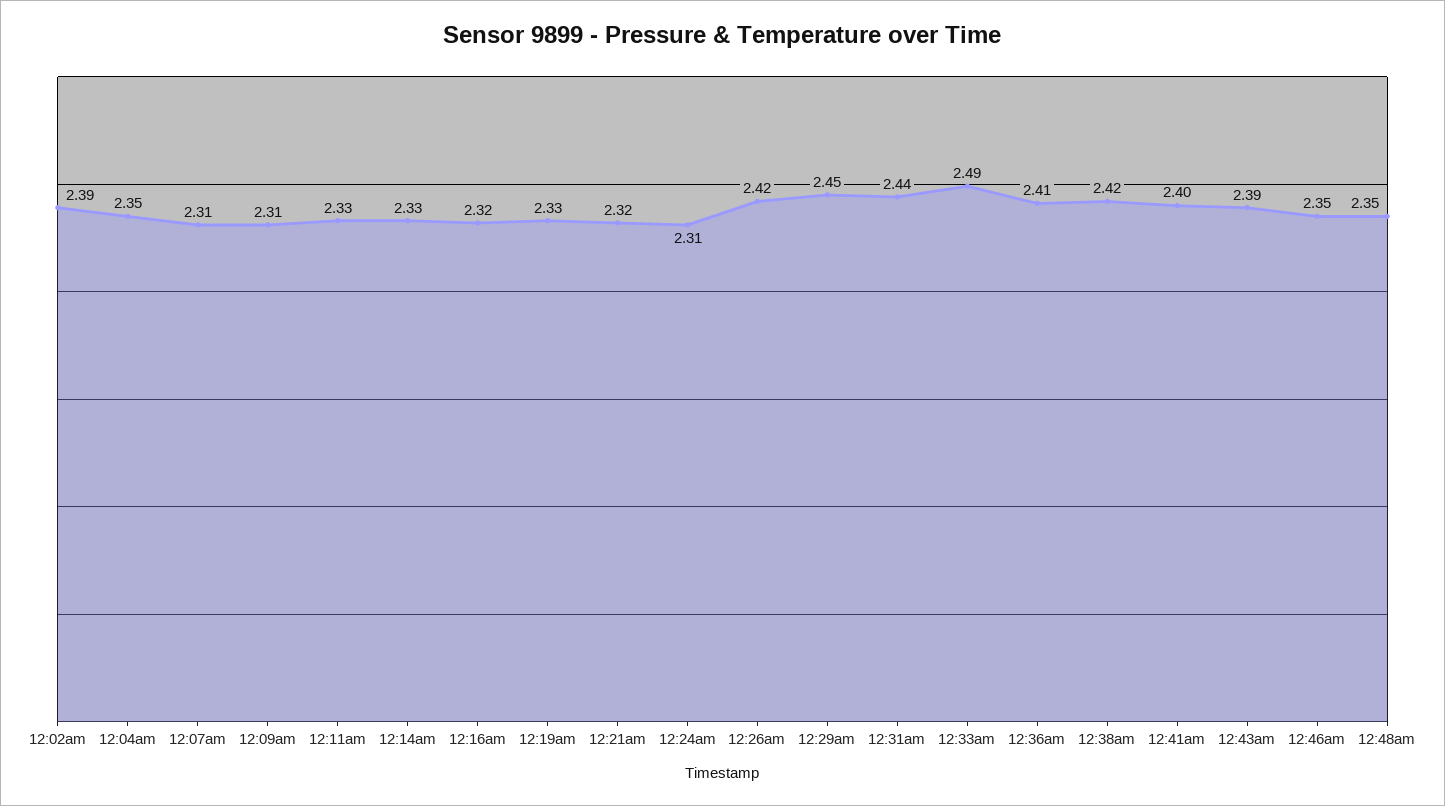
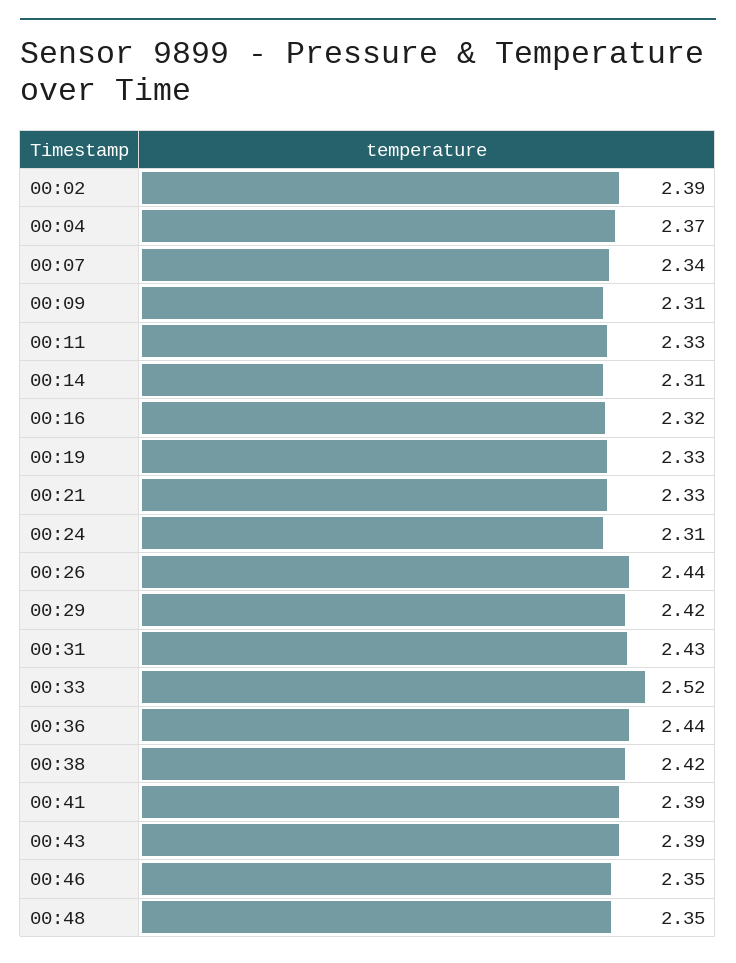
12:04am: 2.35 -> 2.37
12:07am: 2.31 -> 2.34
12:14am: 2.33 -> 2.31
12:21am: 2.32 -> 2.33
12:26am: 2.42 -> 2.44
12:29am: 2.45 -> 2.42
12:31am: 2.44 -> 2.43
12:33am: 2.49 -> 2.52
12:36am: 2.41 -> 2.44
12:41am: 2.4 -> 2.39

